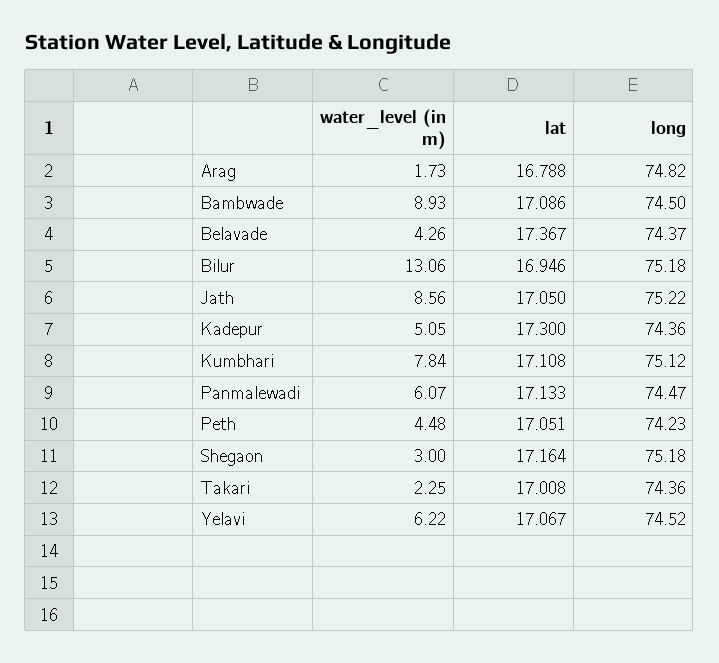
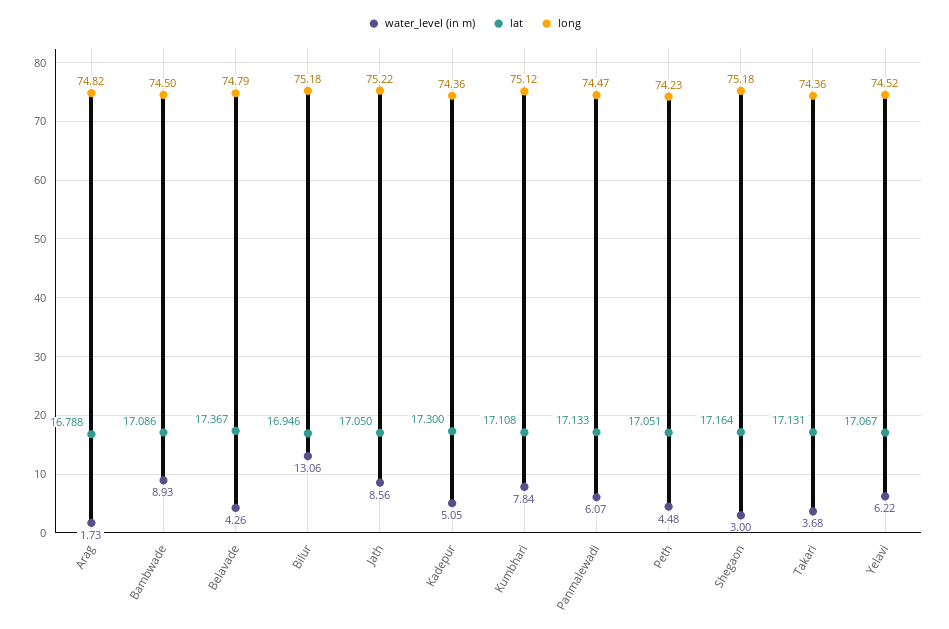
long, Belavade: 74.37 -> 74.79
water_level (in m), Takari: 2.25 -> 3.68
lat, Takari: 17.008 -> 17.131

